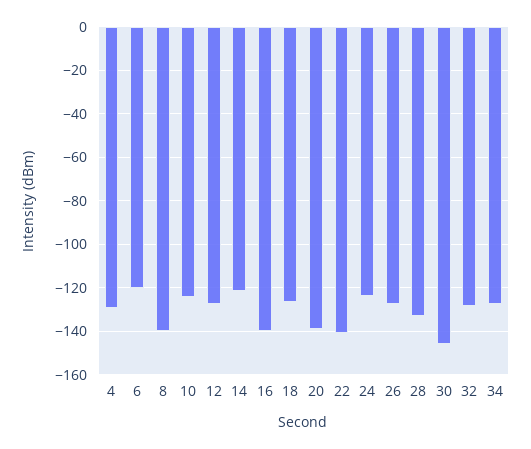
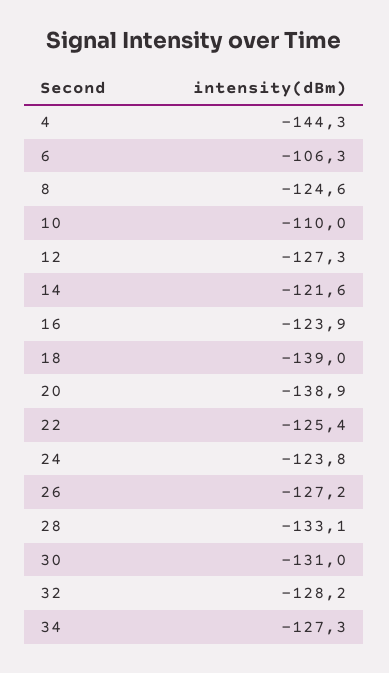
4: -130 -> -144.3
6: -120 -> -106.3
8: -140 -> -124.6
10: -125 -> -110
16: -140 -> -123.9
18: -125 -> -139
22: -140 -> -125.4
30: -145 -> -131

